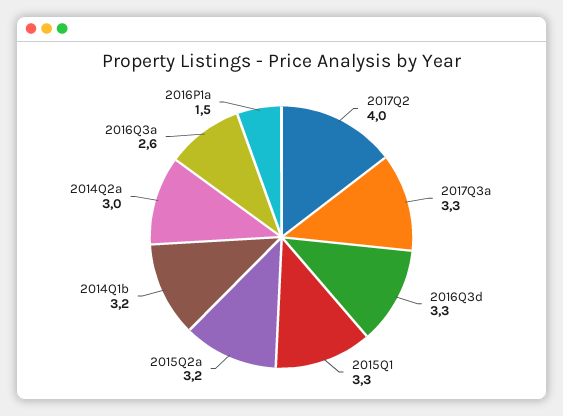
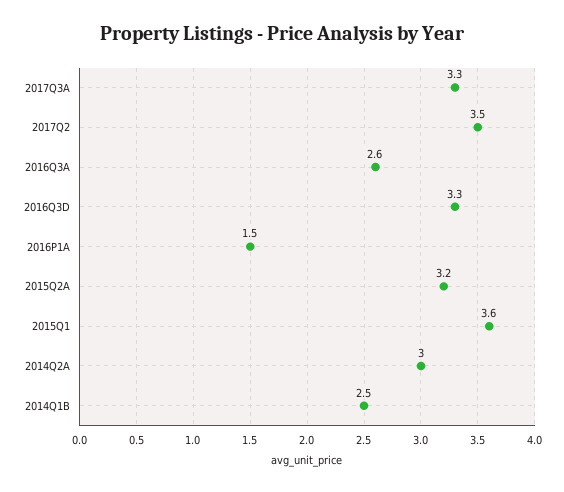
2017Q2: 4 -> 3.5
2015Q1: 3.3 -> 3.6
2014Q1b: 3.2 -> 2.5

